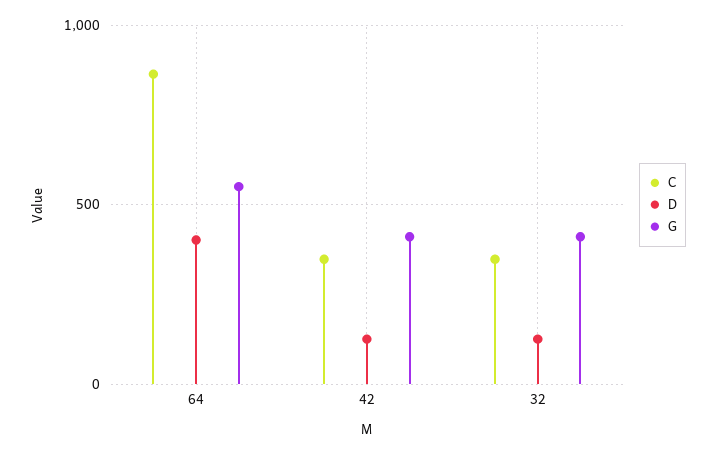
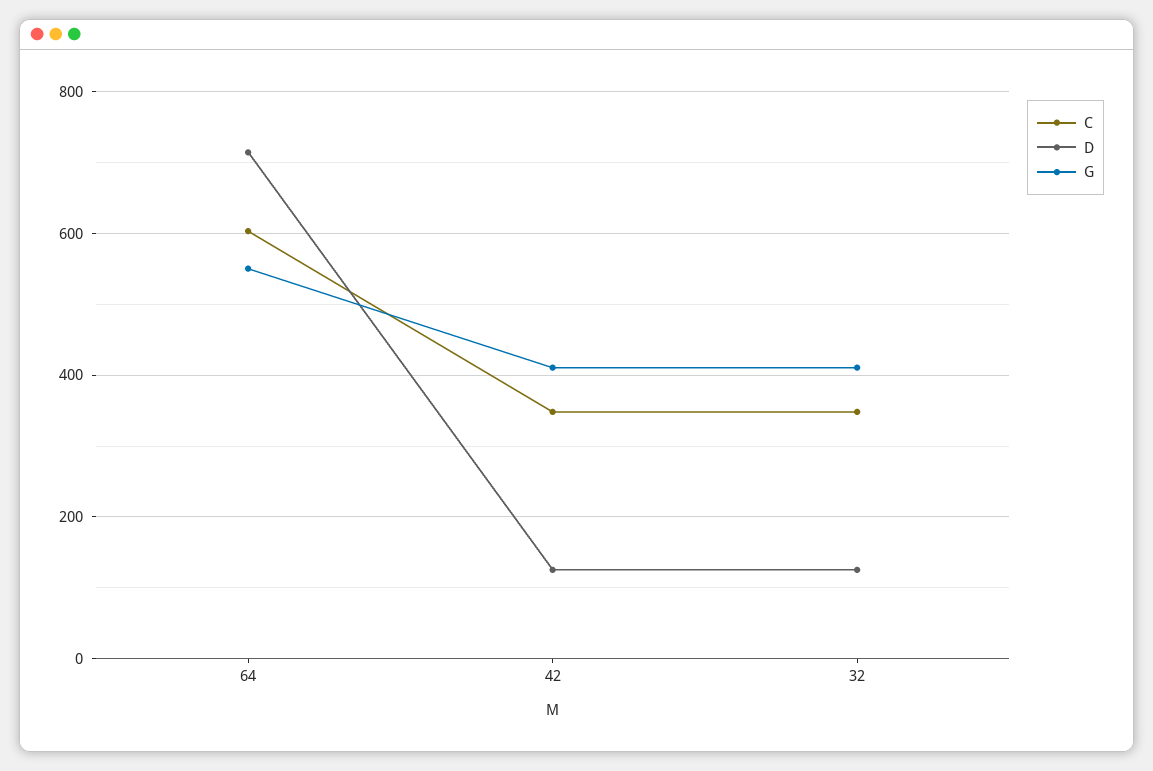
C, 64: 850 -> 600
D, 64: 400 -> 720

